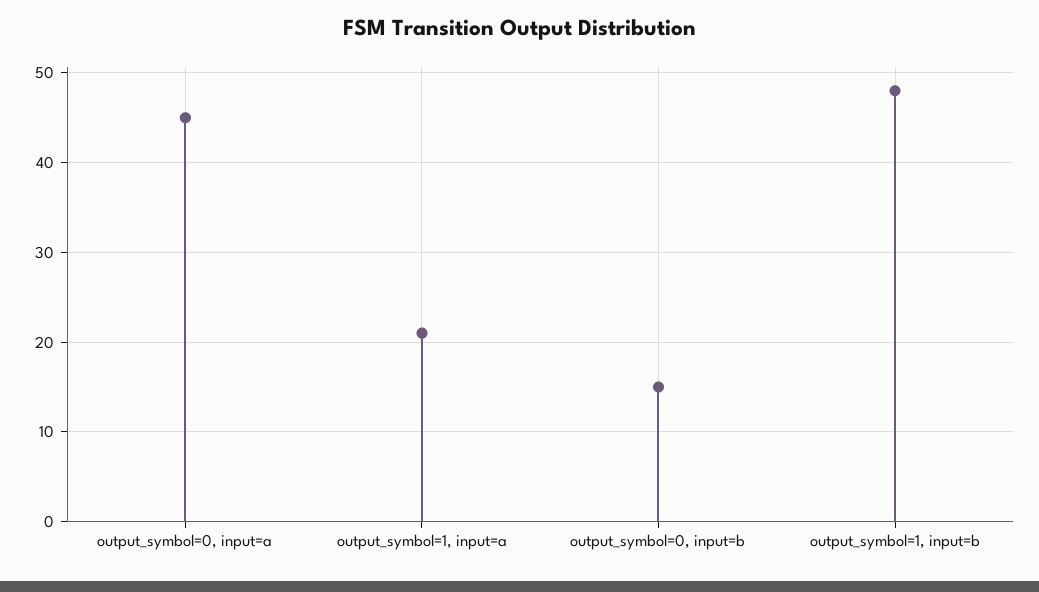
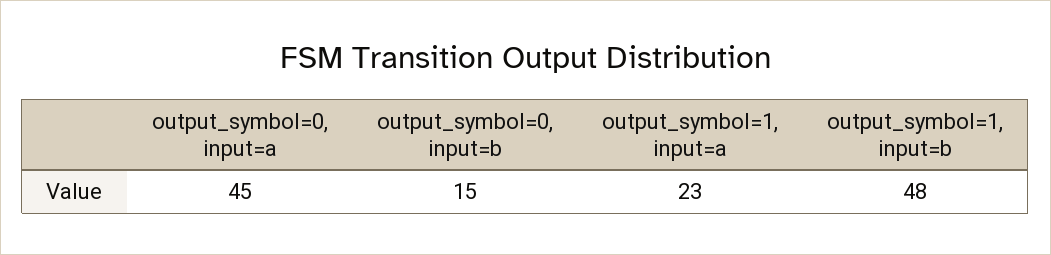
output_symbol=1, input=a: 21 -> 23

